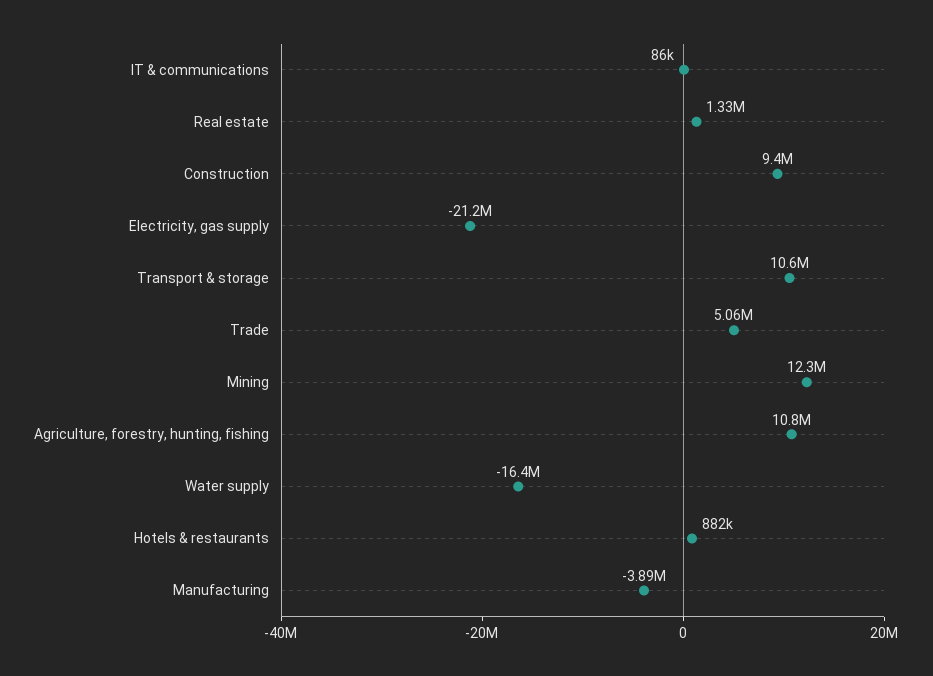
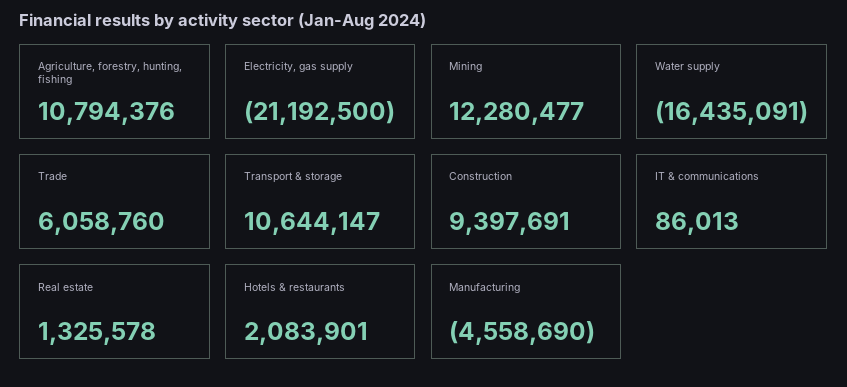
Trade: 5060000 -> 6058760
Hotels & restaurants: 882000 -> 2083901
Manufacturing: -3890000 -> -4558690

